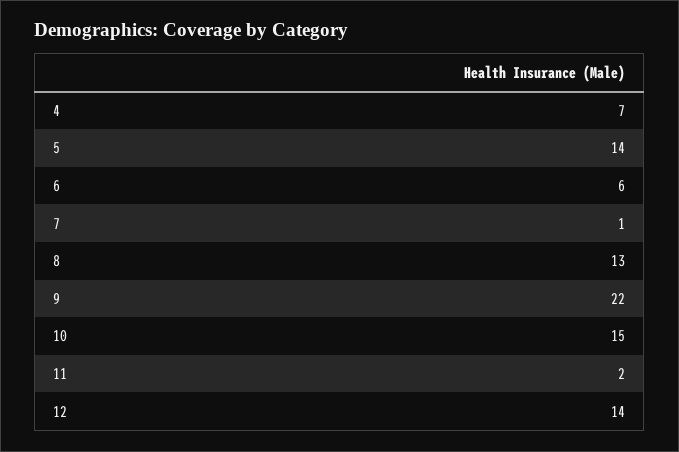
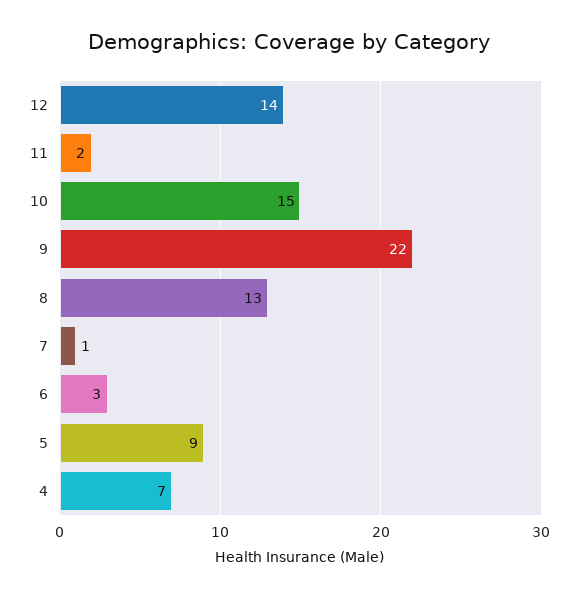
5: 14 -> 9
6: 6 -> 3

